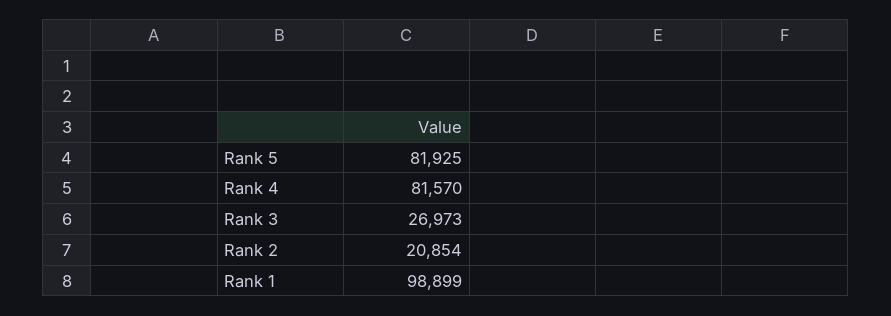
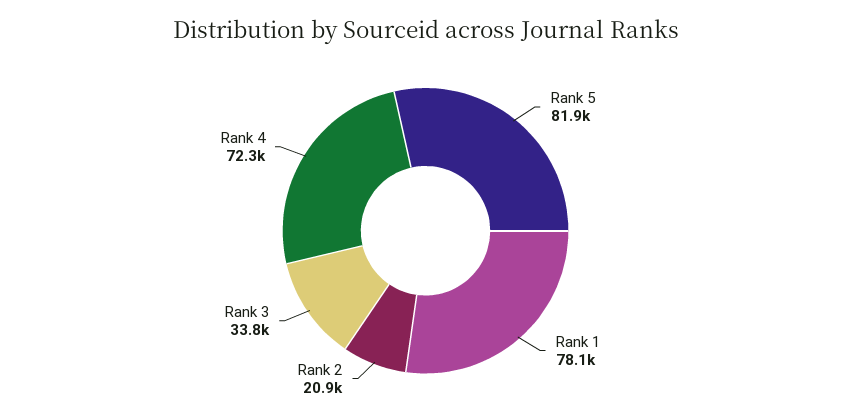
Rank 4: 81570 -> 72300
Rank 3: 26973 -> 33800
Rank 1: 98899 -> 78100

